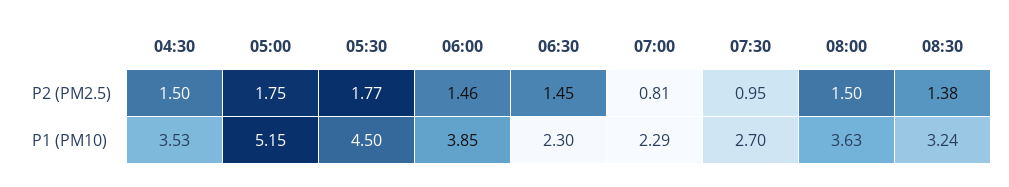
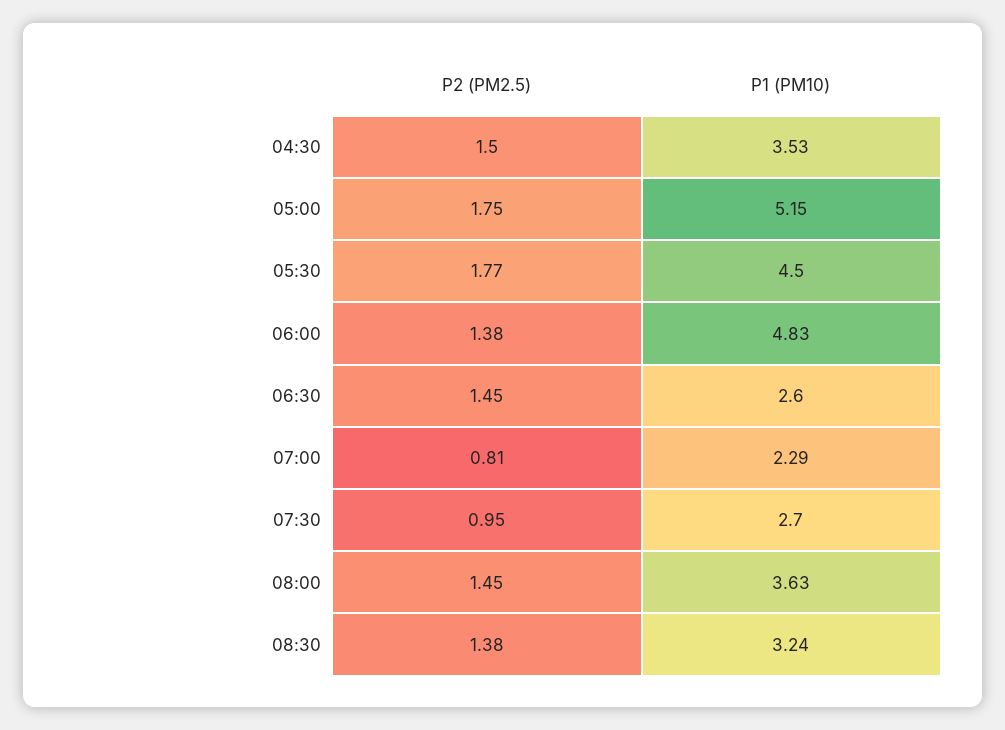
06:00, P2 (PM2.5): 1.46 -> 1.38
08:00, P2 (PM2.5): 1.5 -> 1.45
06:00, P1 (PM10): 3.85 -> 4.83
06:30, P1 (PM10): 2.3 -> 2.6

